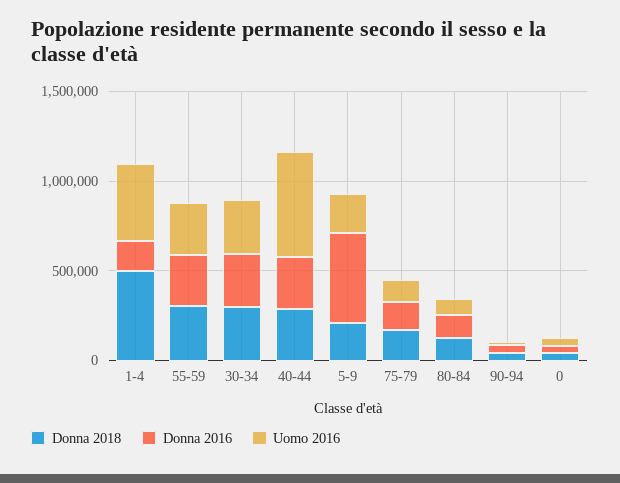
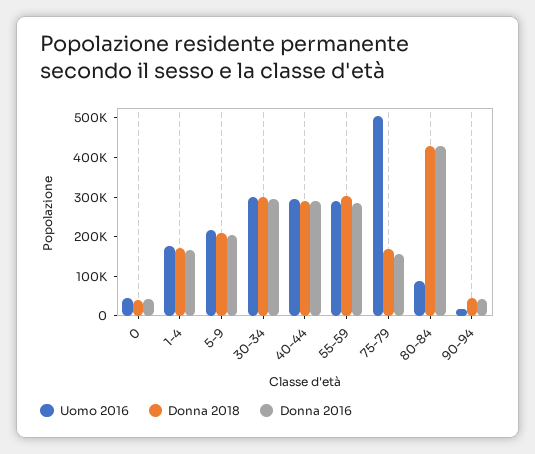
Donna 2018, 1-4: 500000 -> 175000
Uomo 2016, 1-4: 400000 -> 175000
Uomo 2016, 40-44: 600000 -> 300000
Donna 2016, 5-9: 500000 -> 200000
Uomo 2016, 75-79: 100000 -> 500000
Donna 2018, 80-84: 100000 -> 425000
Donna 2016, 80-84: 100000 -> 425000

